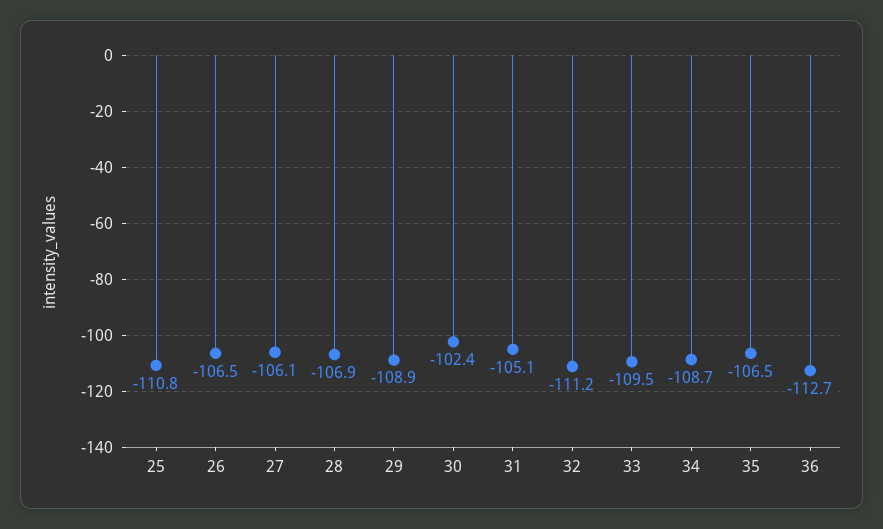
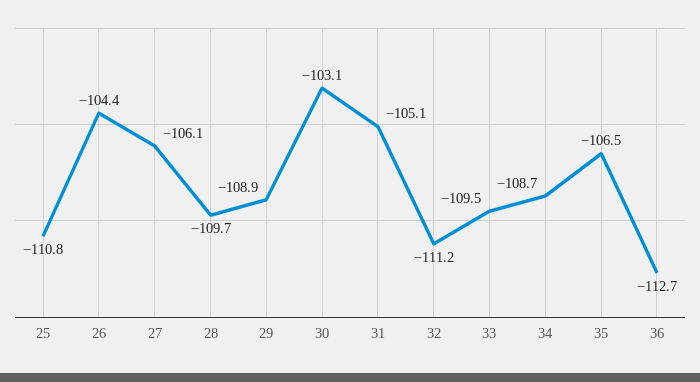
26: -106.5 -> -104.4
28: -106.9 -> -109.7
30: -102.4 -> -103.1

